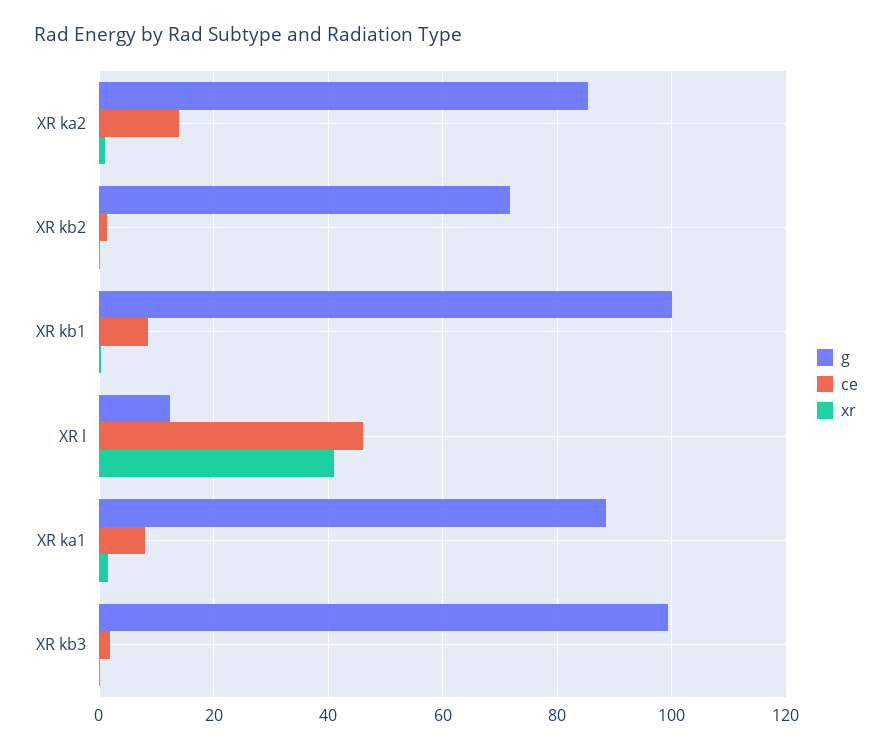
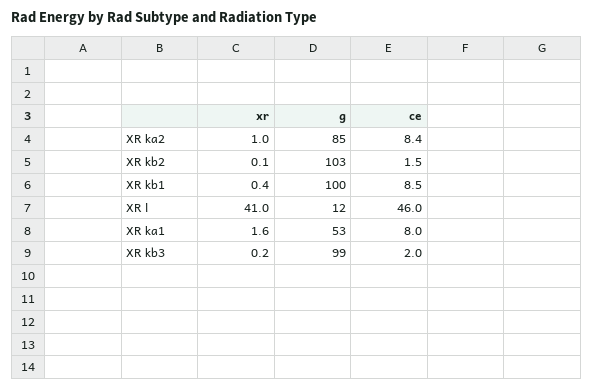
ce, XR ka2: 14 -> 8.4
g, XR kb2: 72 -> 103
g, XR ka1: 88 -> 53

